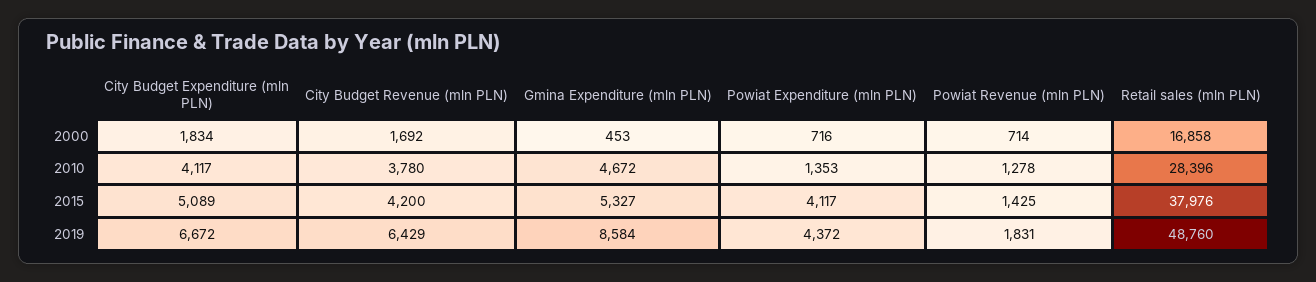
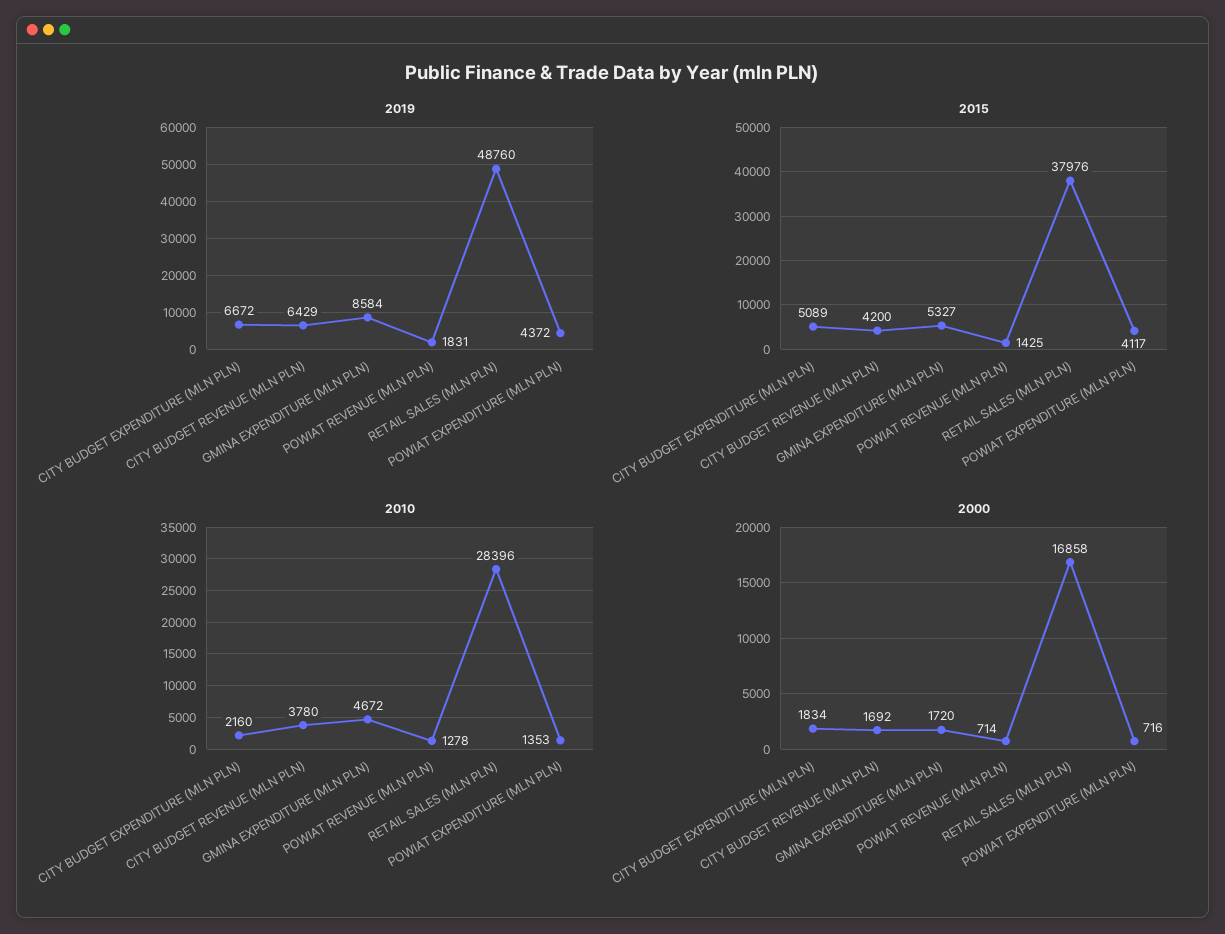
2000, Gmina Expenditure (mln PLN): 453 -> 1720
2010, City Budget Expenditure (mln PLN): 4117 -> 2160

